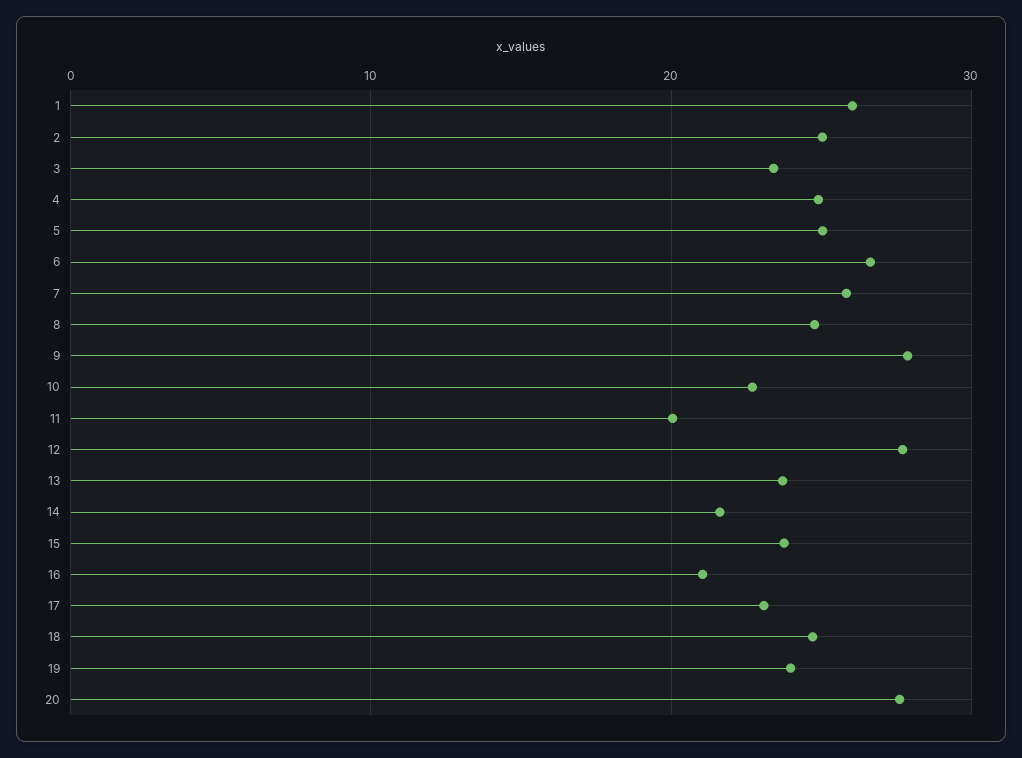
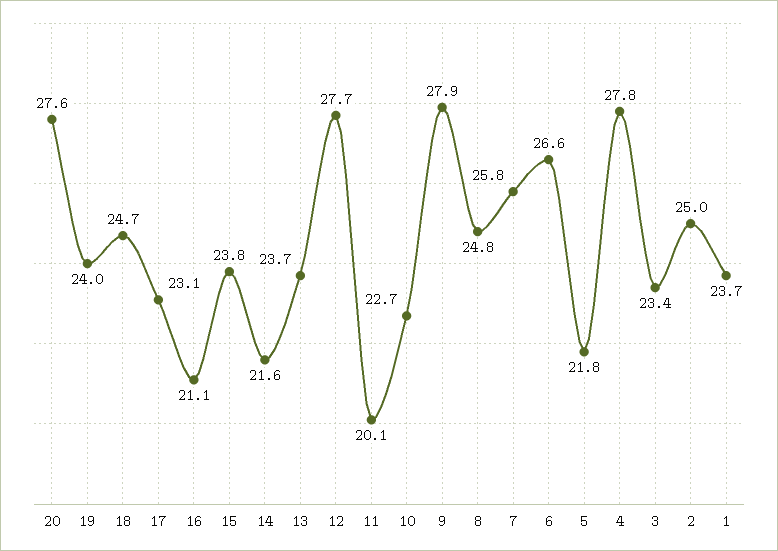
1: 26 -> 23.7
4: 25 -> 27.8
5: 25 -> 21.8

